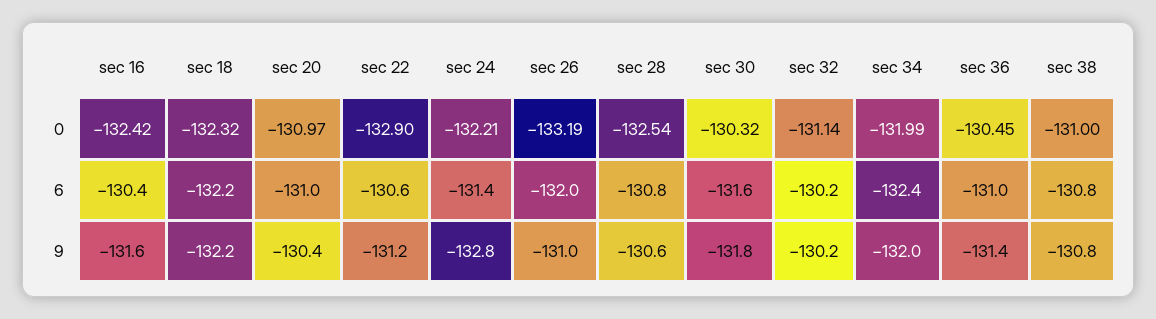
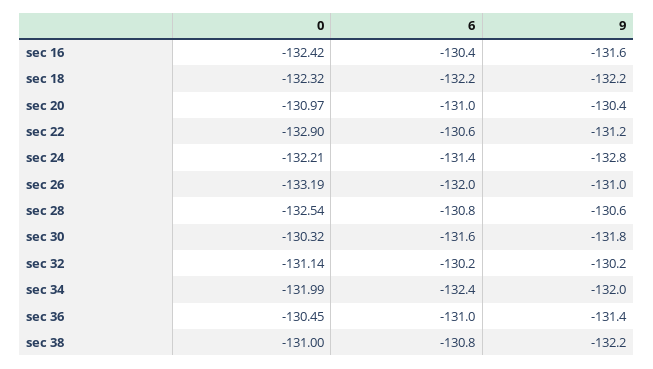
sec 38, 9: -130.8 -> -132.2

